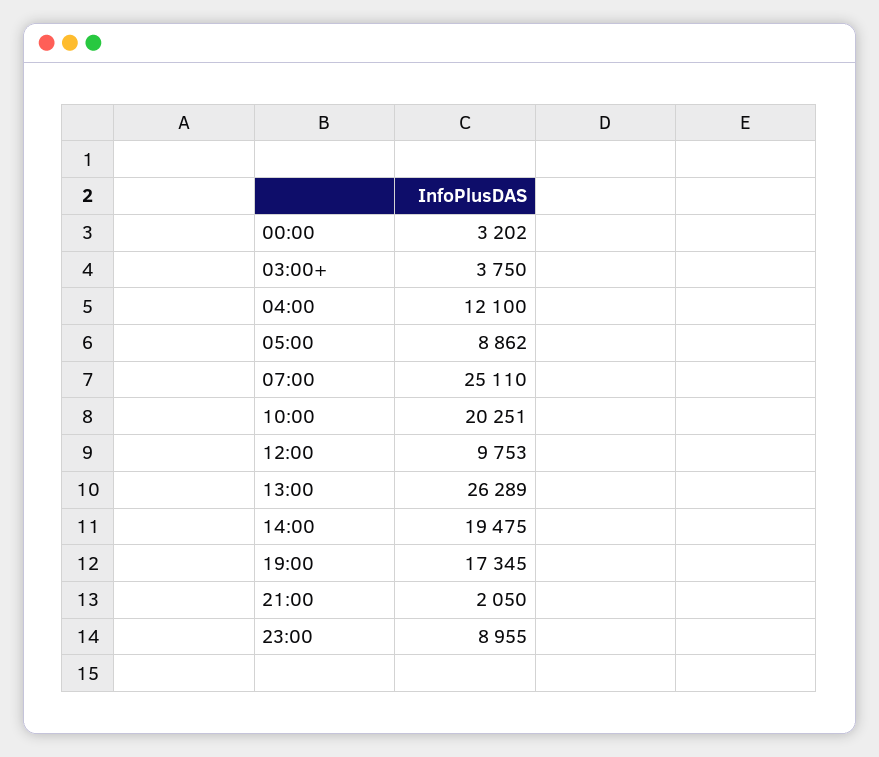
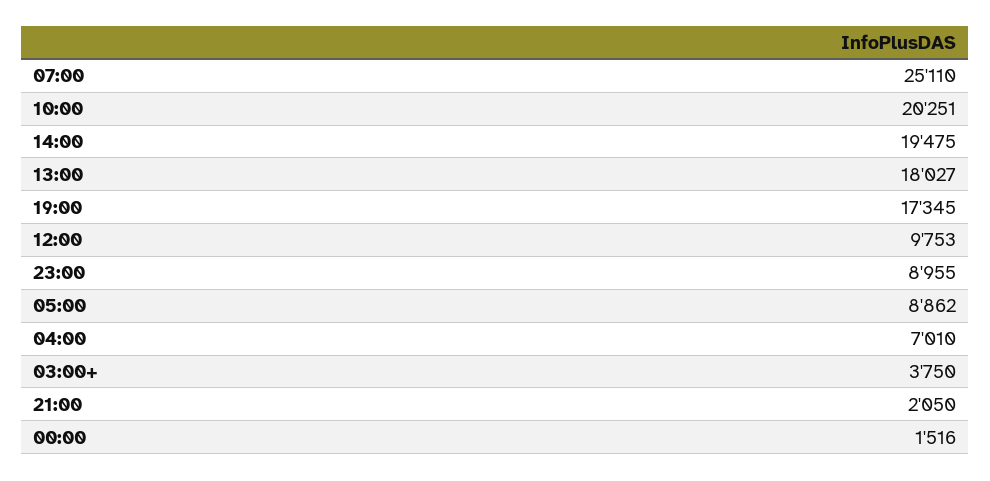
00:00: 3202 -> 1516
04:00: 12100 -> 7010
13:00: 26289 -> 18027

